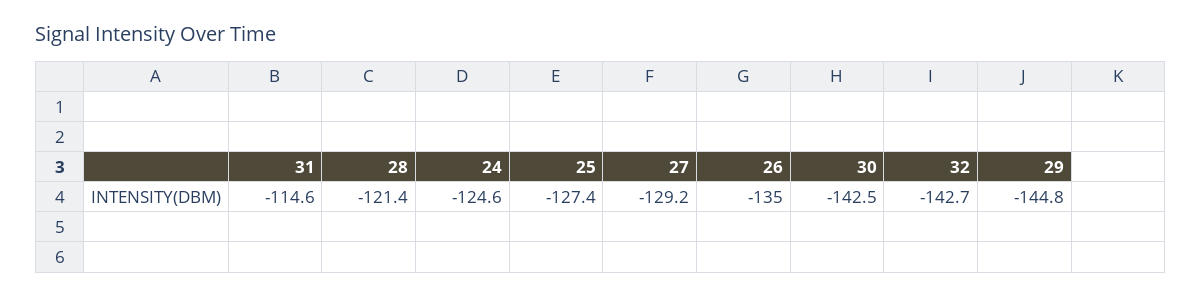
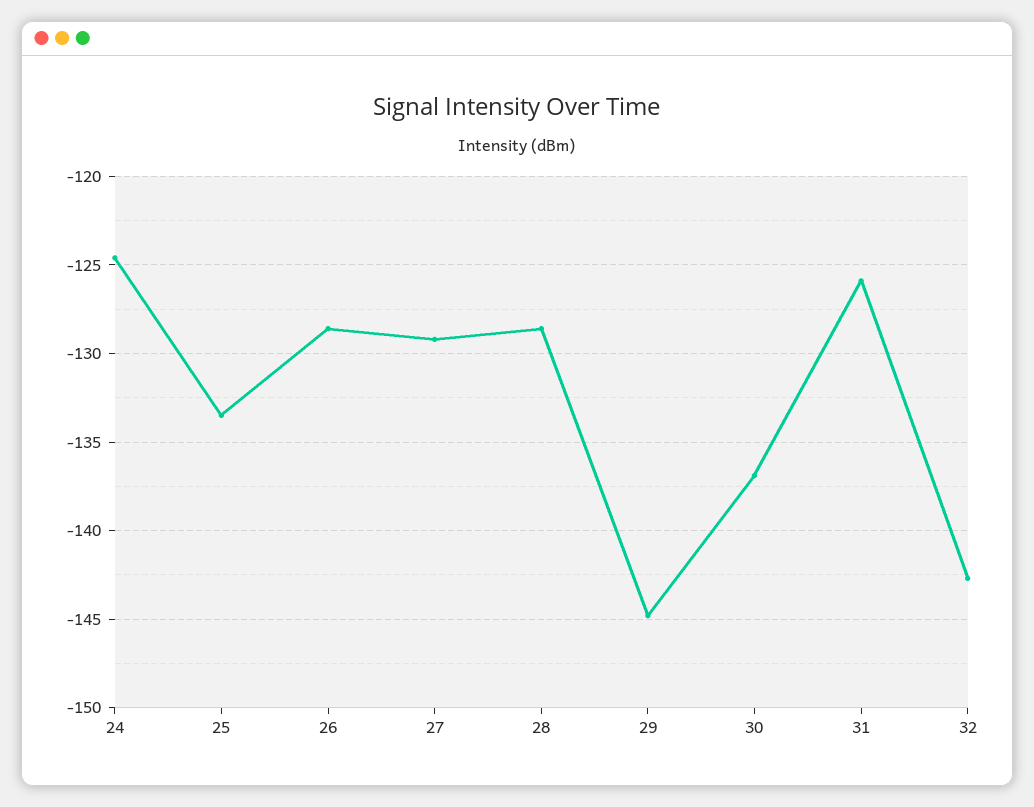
31: -114.6 -> -126
28: -121.4 -> -128.5
25: -127.4 -> -133.5
26: -135 -> -128.5
30: -142.5 -> -137

